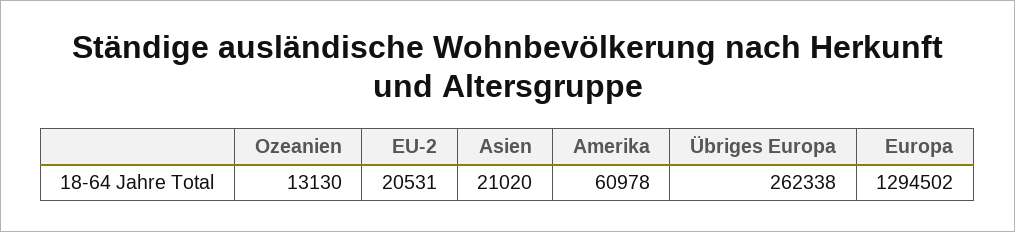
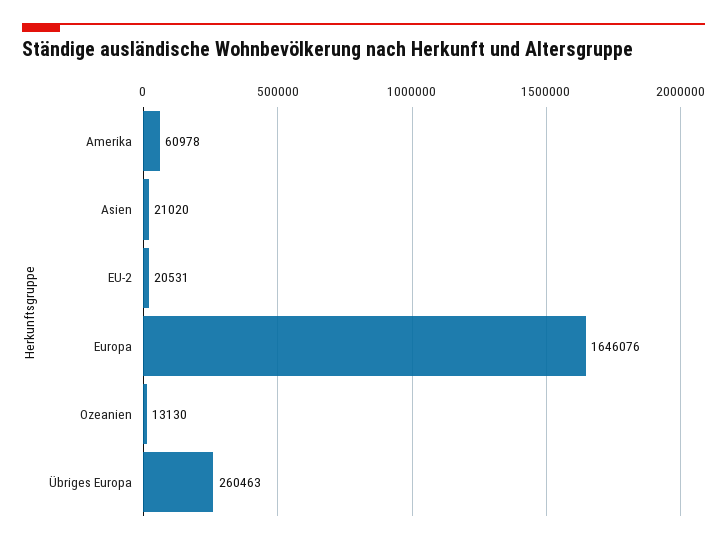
Übriges Europa: 262338 -> 260463
Europa: 1294502 -> 1646076

